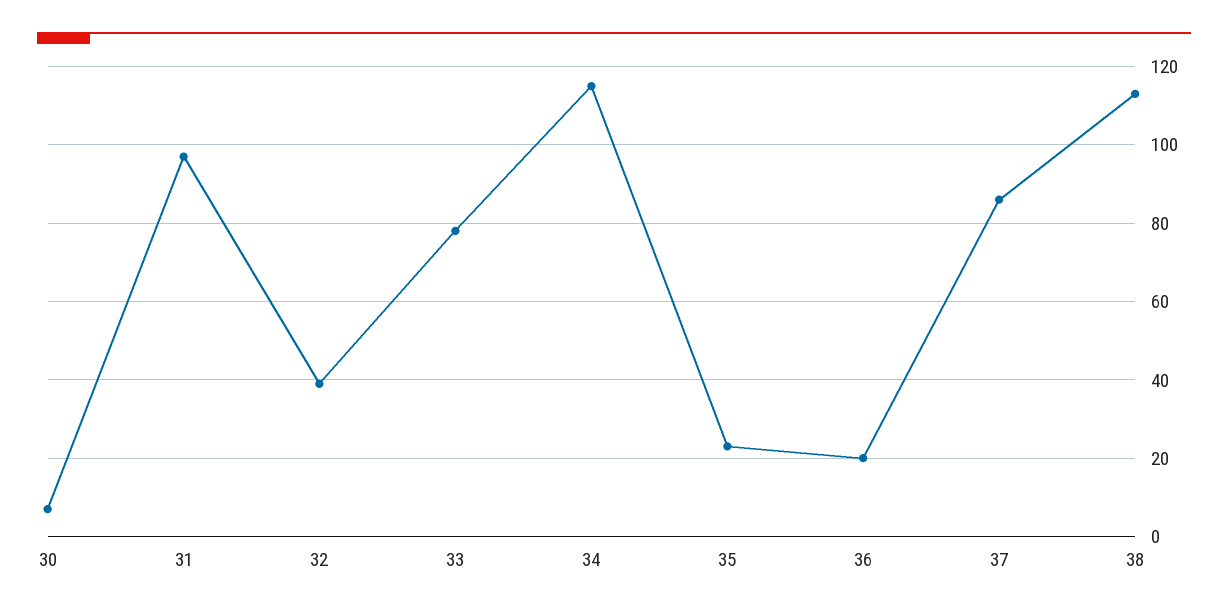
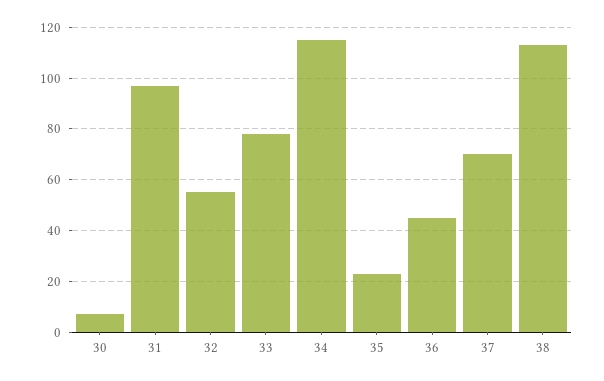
32: 40 -> 55
36: 20 -> 45
37: 85 -> 70

